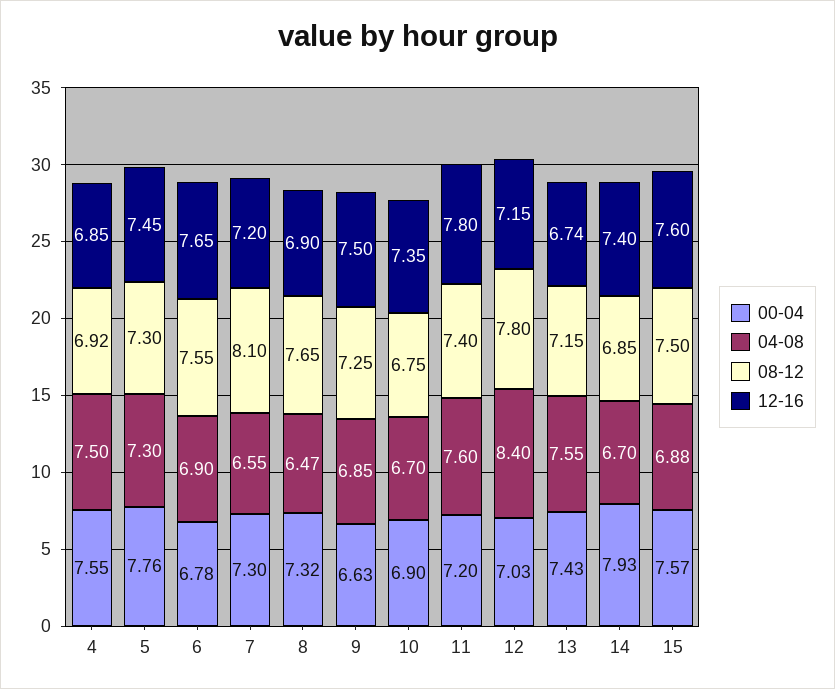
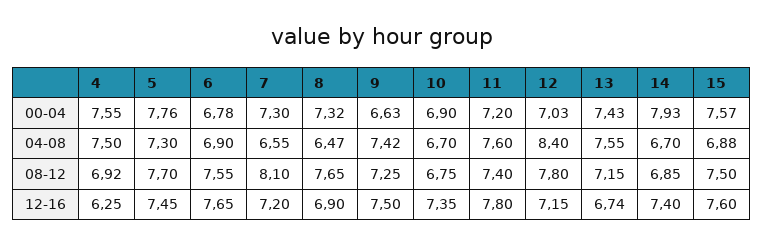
12-16, 4: 6.85 -> 6.25
08-12, 5: 7.3 -> 7.7
04-08, 9: 6.85 -> 7.42

